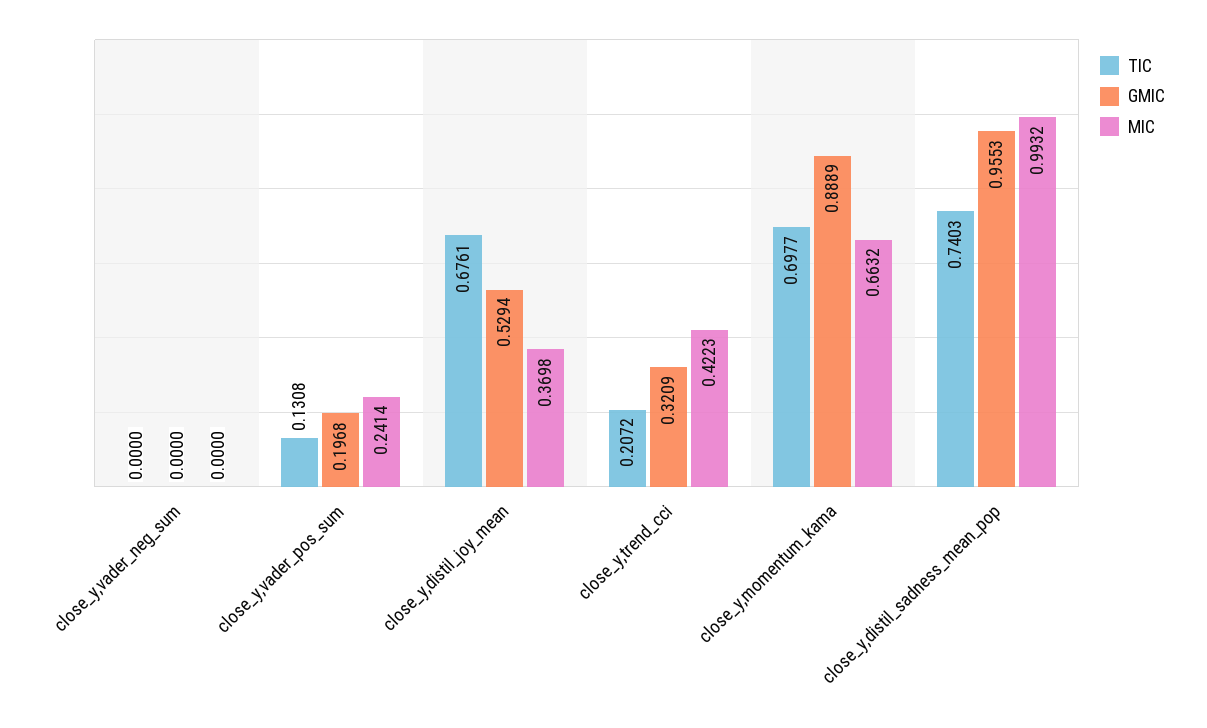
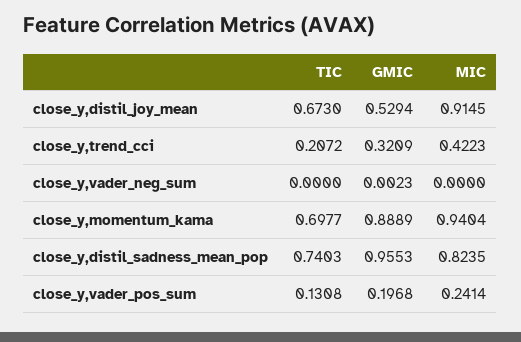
GMIC, close_y,vader_neg_sum: 0 -> 0.0023
TIC, close_y,distil_joy_mean: 0.6761 -> 0.673
MIC, close_y,distil_joy_mean: 0.3698 -> 0.9145
MIC, close_y,momentum_kama: 0.6632 -> 0.9404
MIC, close_y,distil_sadness_mean_pop: 0.9932 -> 0.8235

